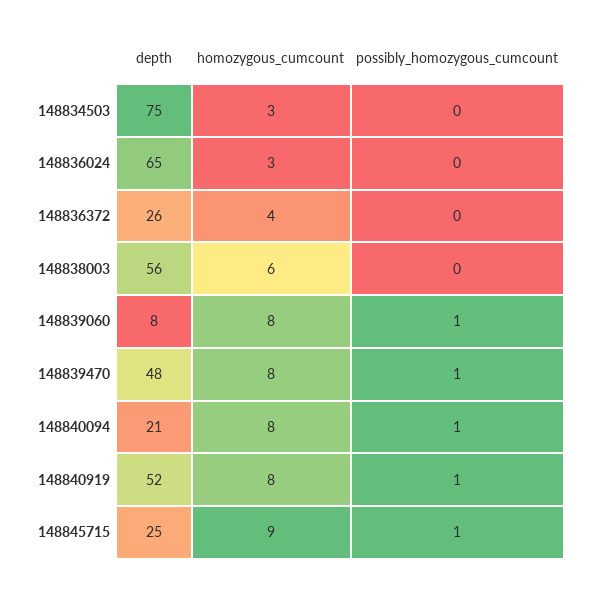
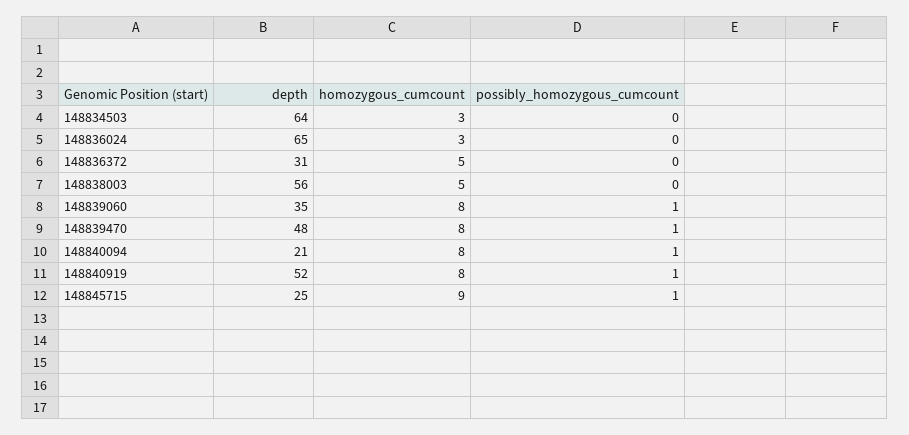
depth, 148834503: 75 -> 64
depth, 148836372: 26 -> 31
homozygous_cumcount, 148836372: 4 -> 5
homozygous_cumcount, 148838003: 6 -> 5
depth, 148839060: 8 -> 35

